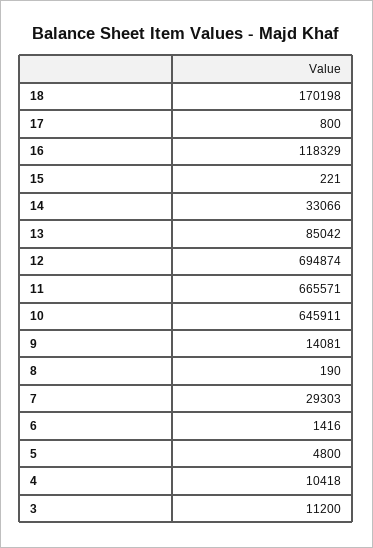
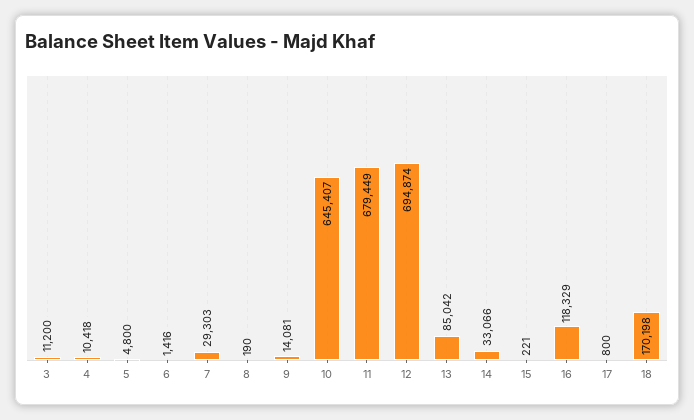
11: 665571 -> 679449
10: 645911 -> 645407

